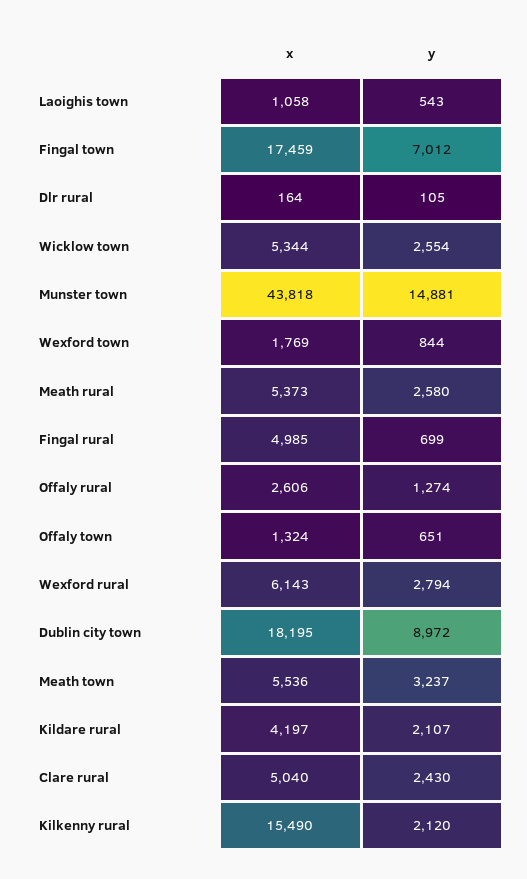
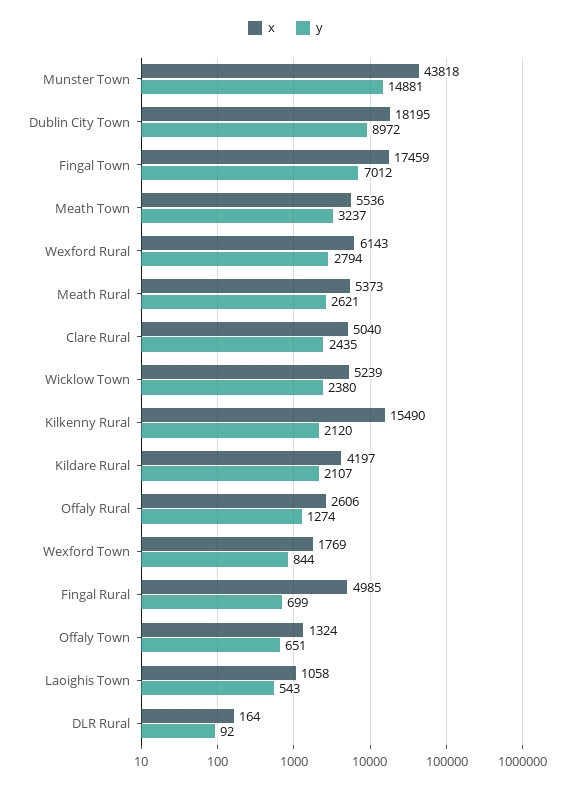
y, Dlr rural: 105 -> 92
x, Wicklow town: 5344 -> 5239
y, Wicklow town: 2554 -> 2380
y, Meath rural: 2580 -> 2621
y, Clare rural: 2430 -> 2435

